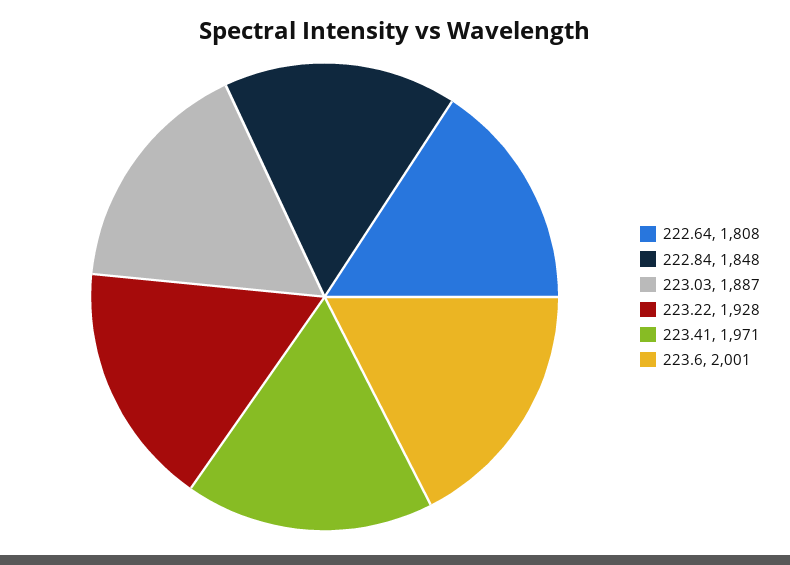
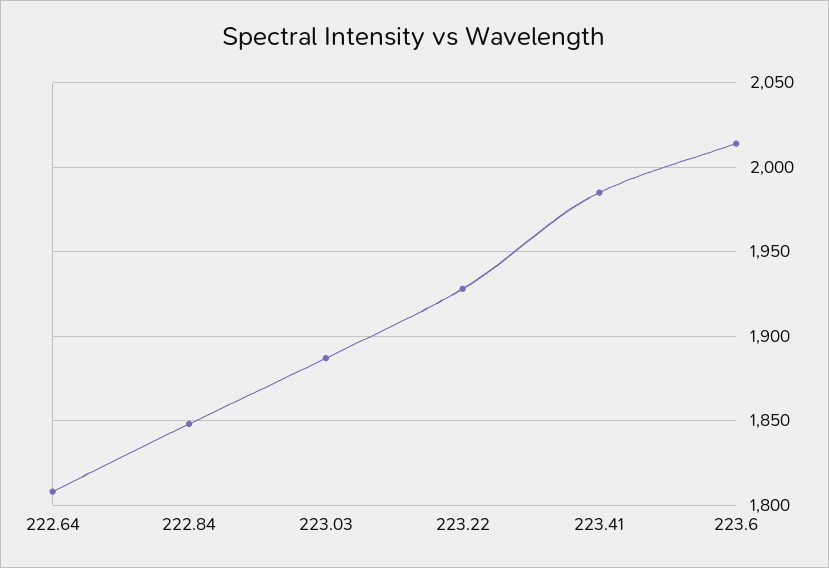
223.41: 1971 -> 1985
223.6: 2001 -> 2015

